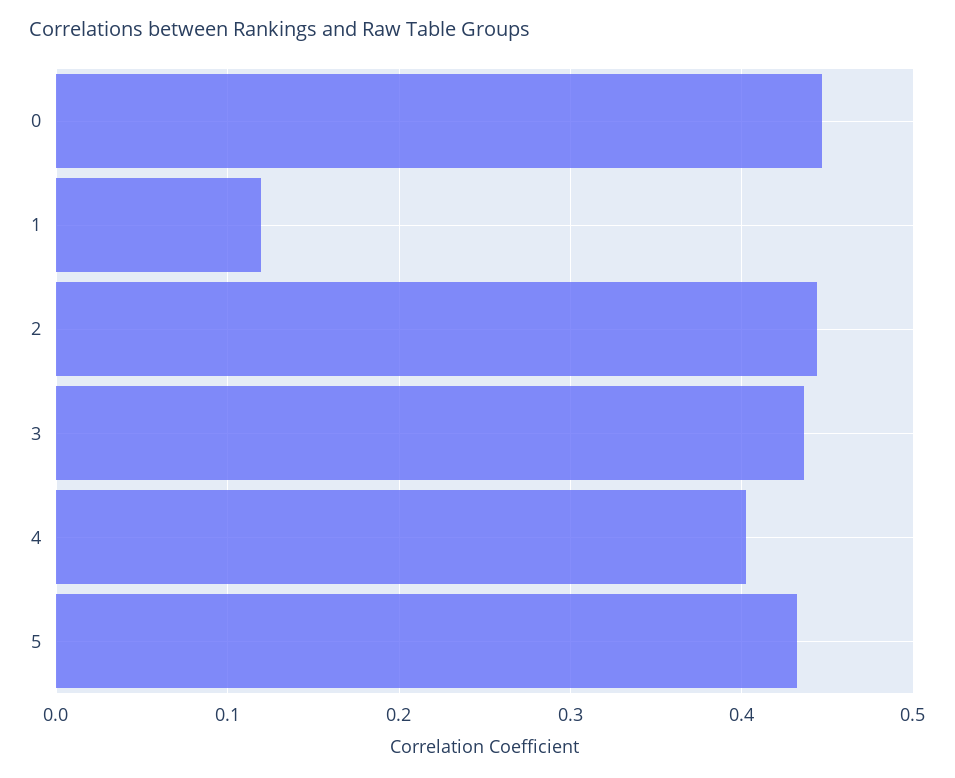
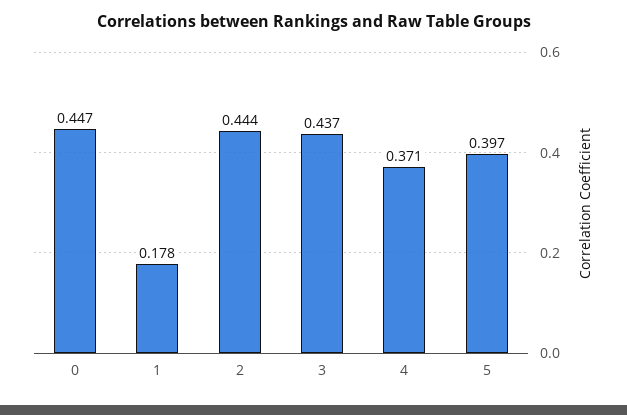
1: 0.12 -> 0.178
4: 0.4 -> 0.371
5: 0.43 -> 0.397

